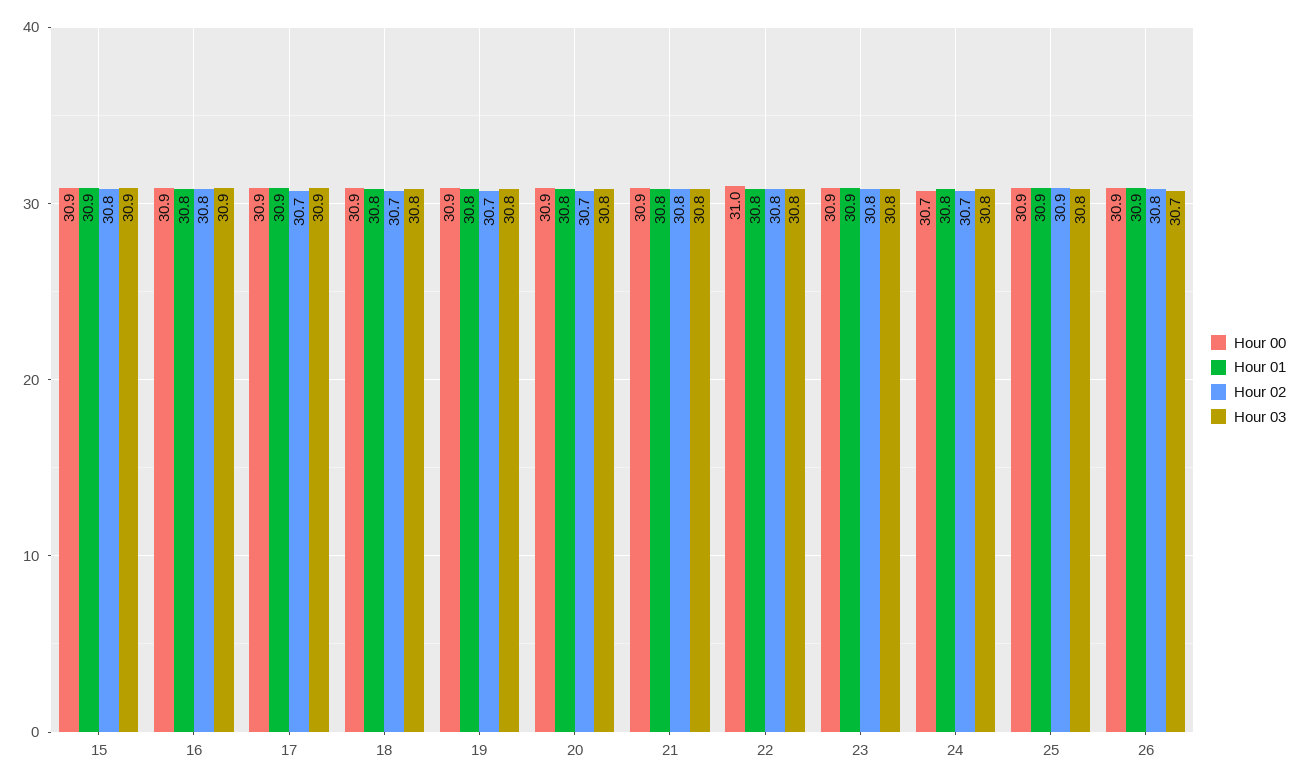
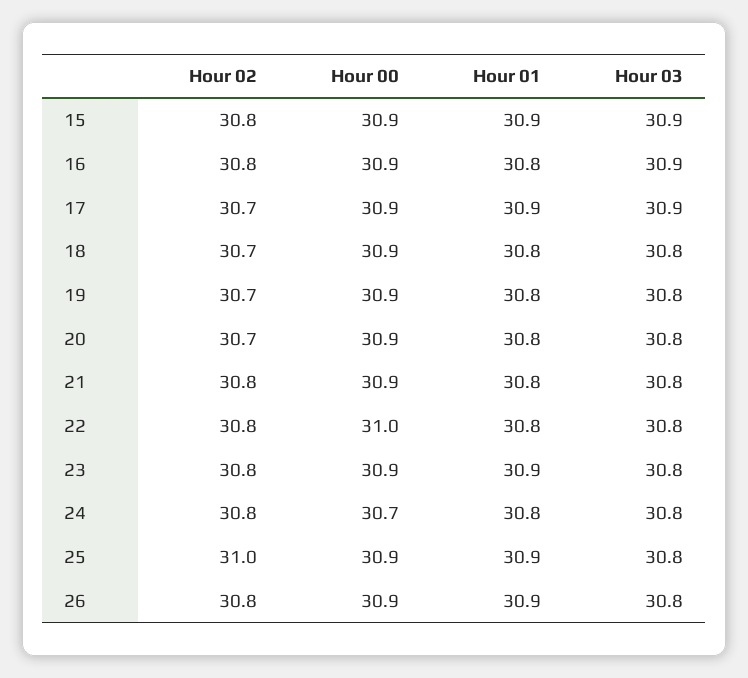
Hour 02, 24: 30.7 -> 30.8
Hour 02, 25: 30.9 -> 31
Hour 03, 26: 30.7 -> 30.8

